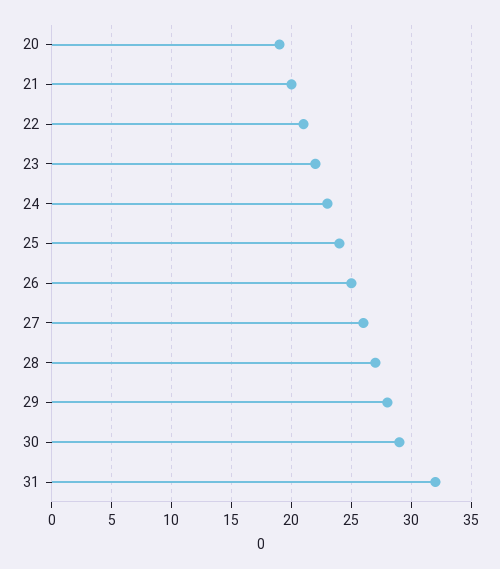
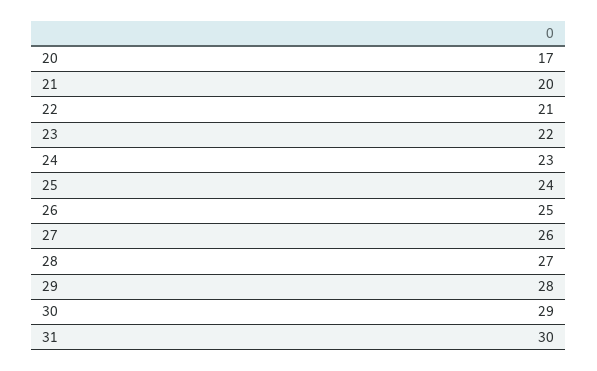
20: 19 -> 17
31: 32 -> 30

